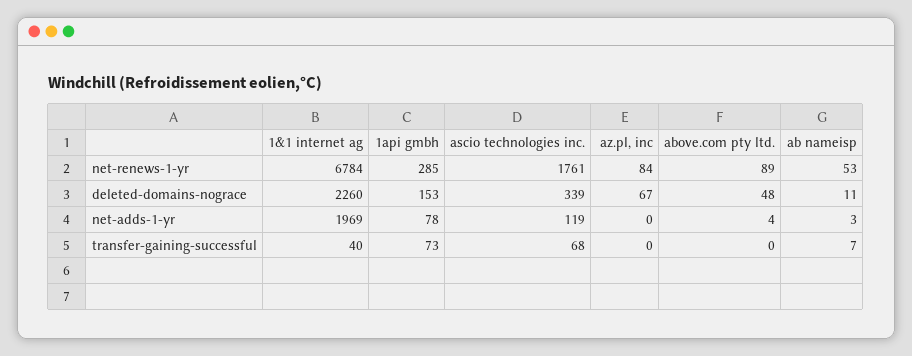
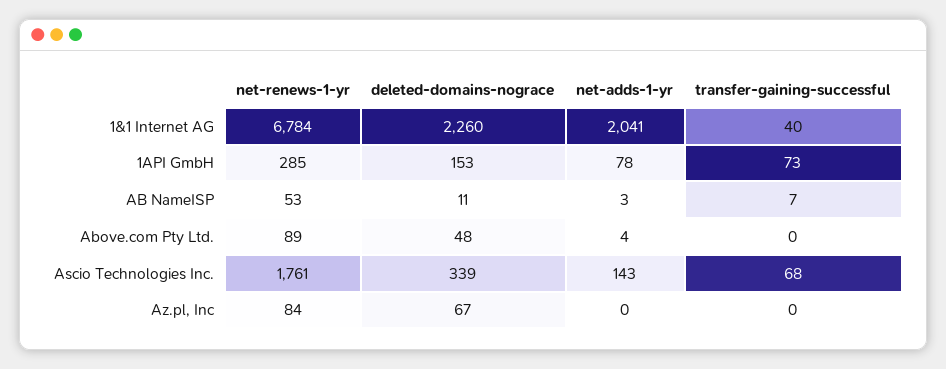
1&1 internet ag, net-adds-1-yr: 1969 -> 2041
ascio technologies inc., net-adds-1-yr: 119 -> 143

